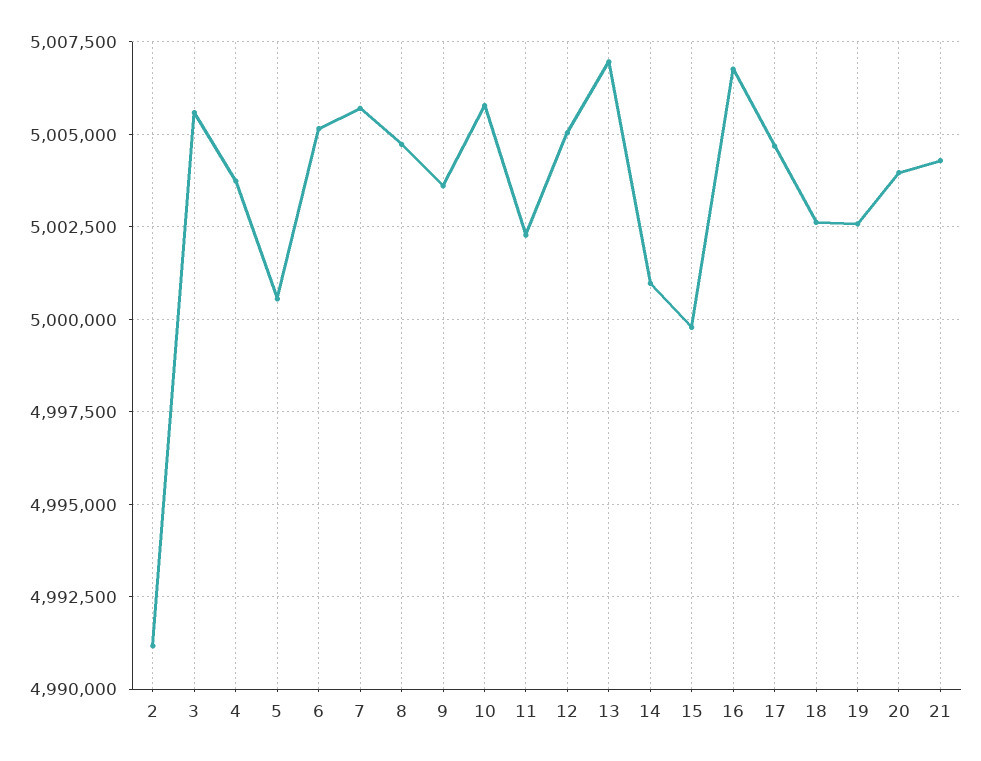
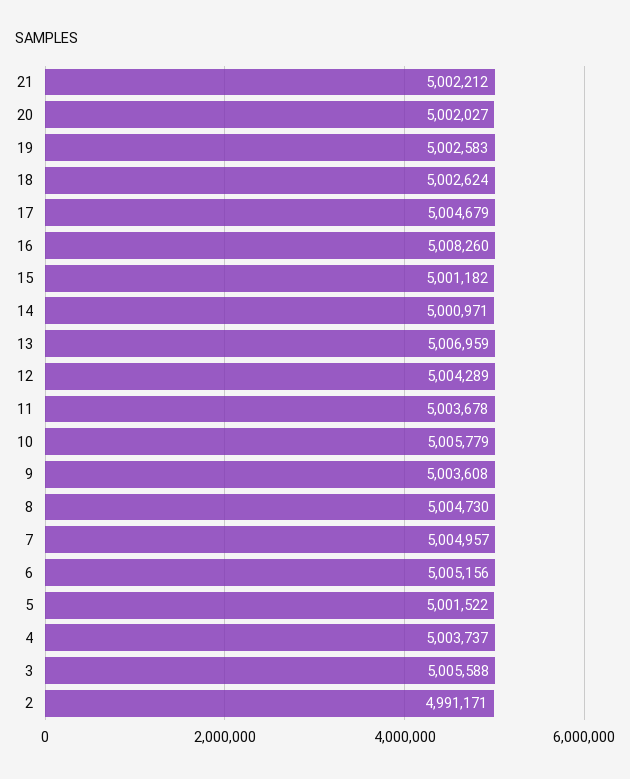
5: 5000500 -> 5001522
7: 5005750 -> 5004957
11: 5002250 -> 5003678
12: 5005000 -> 5004289
15: 4999750 -> 5001182
16: 5006750 -> 5008260
20: 5004000 -> 5002027
21: 5004250 -> 5002212

